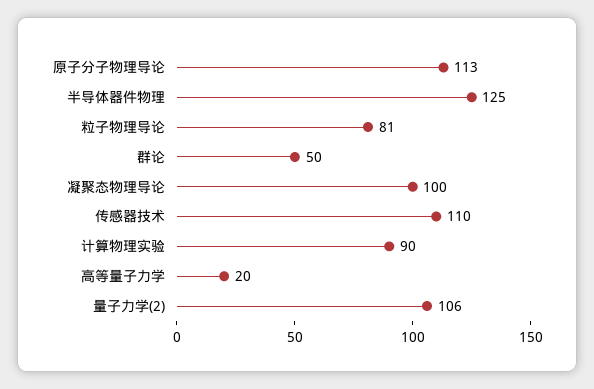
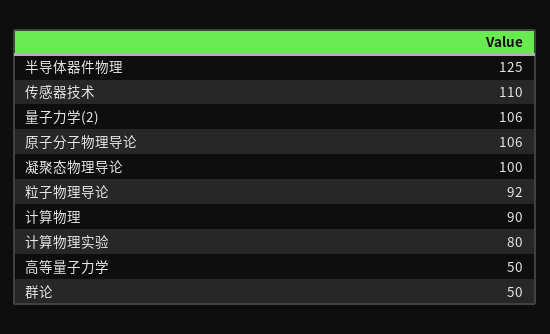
原子分子物理导论: 113 -> 106
粒子物理导论: 81 -> 92
计算物理实验: 90 -> 80
高等量子力学: 20 -> 50
计算物理: none -> 90

